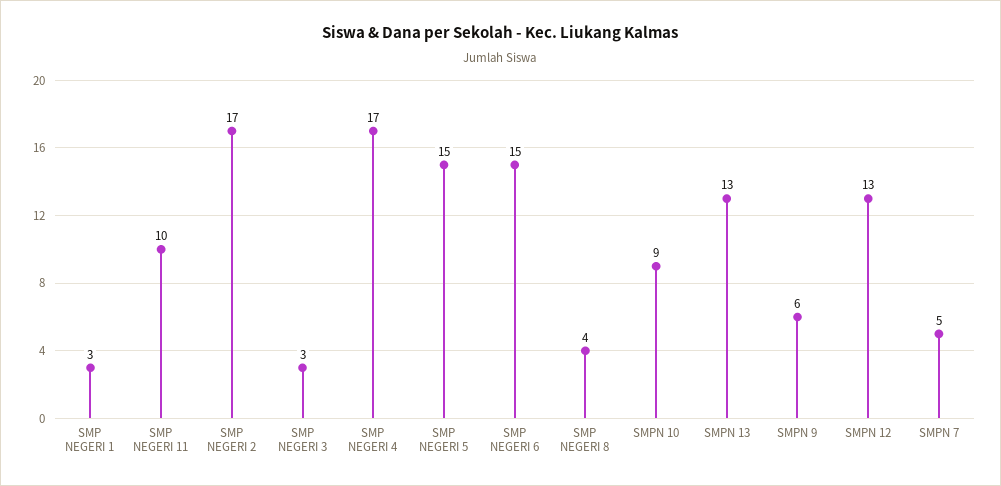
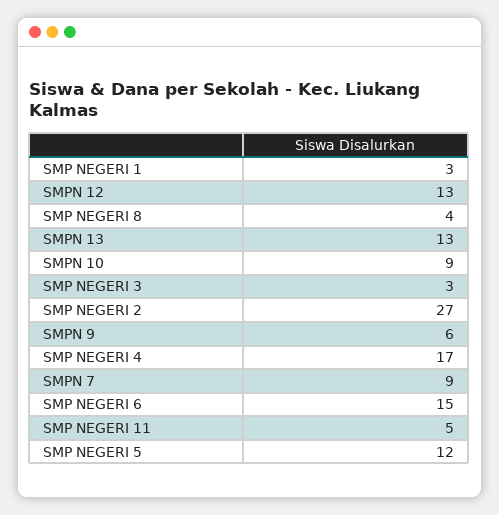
SMP NEGERI 11: 10 -> 5
SMP NEGERI 2: 17 -> 27
SMP NEGERI 5: 15 -> 12
SMPN 7: 5 -> 9

